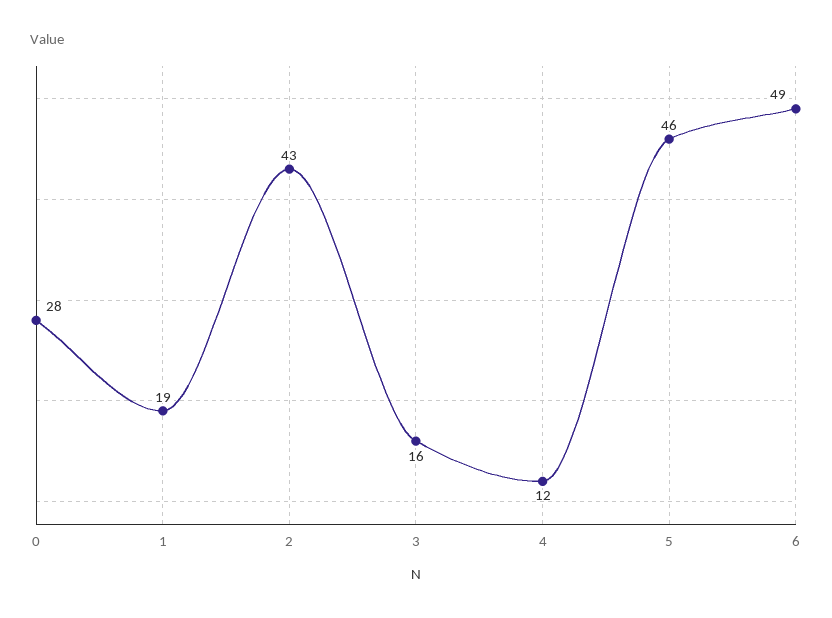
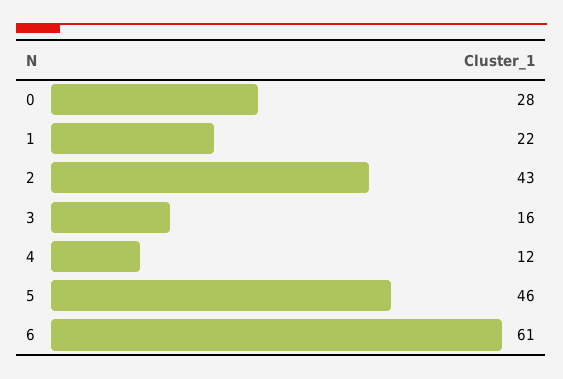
1: 19 -> 22
6: 49 -> 61

